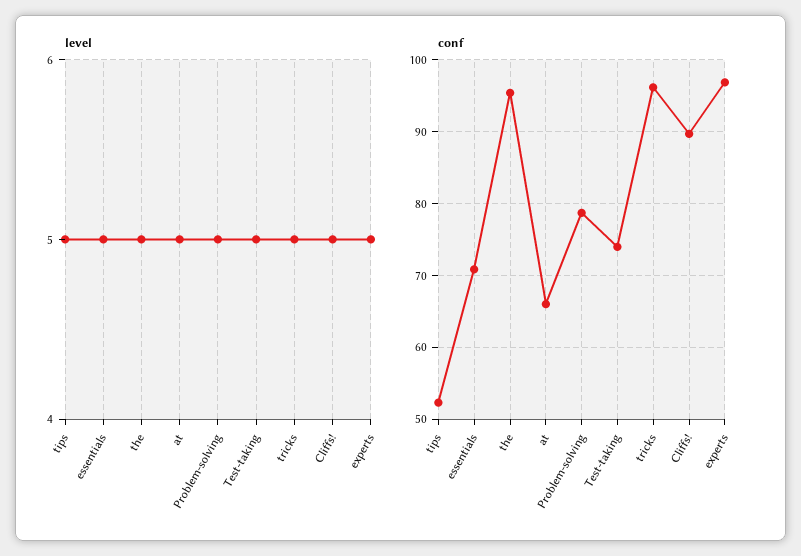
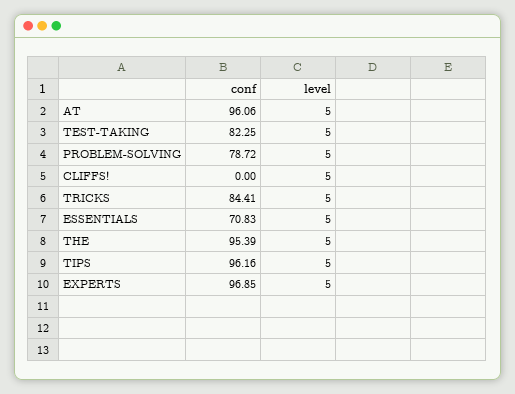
conf, tips: 52 -> 96.16
conf, at: 66 -> 96.06
conf, Test-taking: 74 -> 82.25
conf, tricks: 96 -> 84.41
conf, Cliffs!: 90 -> 0

